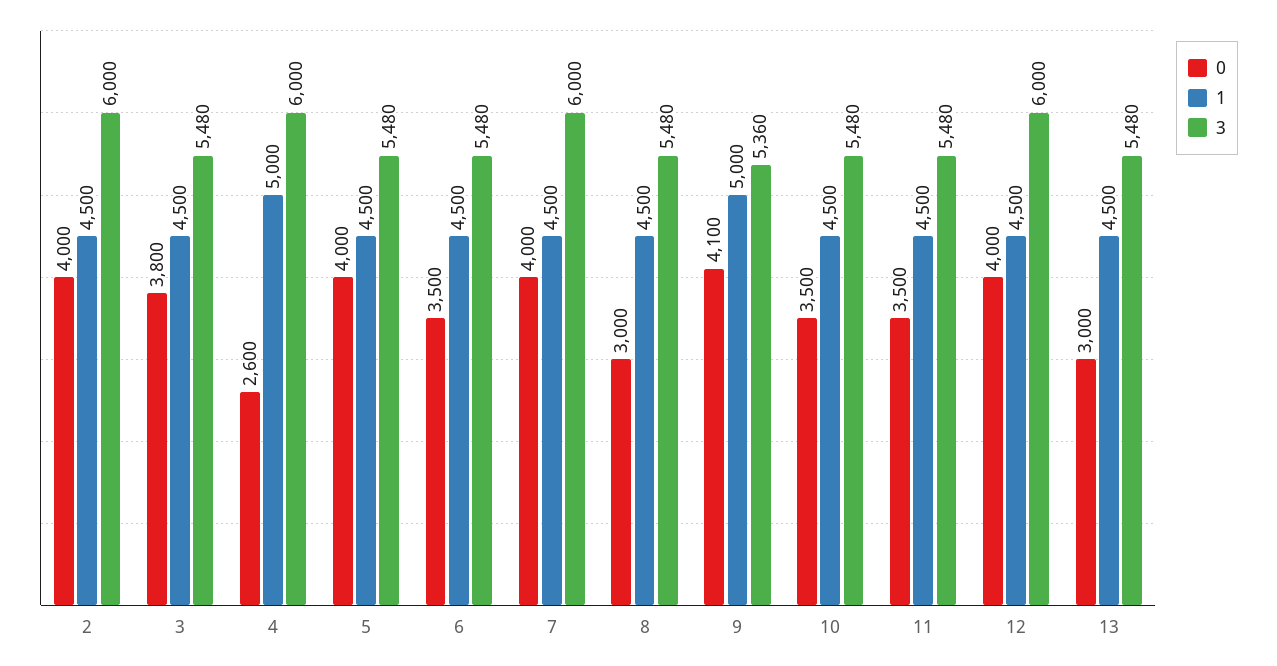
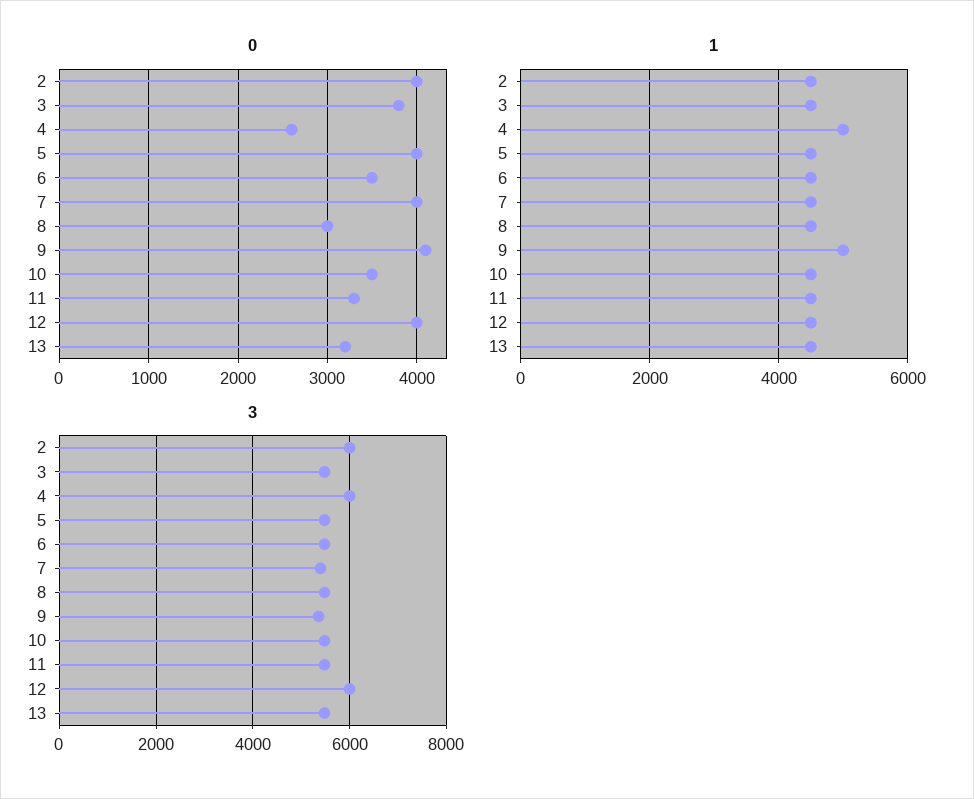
3, 7: 6000 -> 5400
0, 11: 3500 -> 3300
0, 13: 3000 -> 3200

